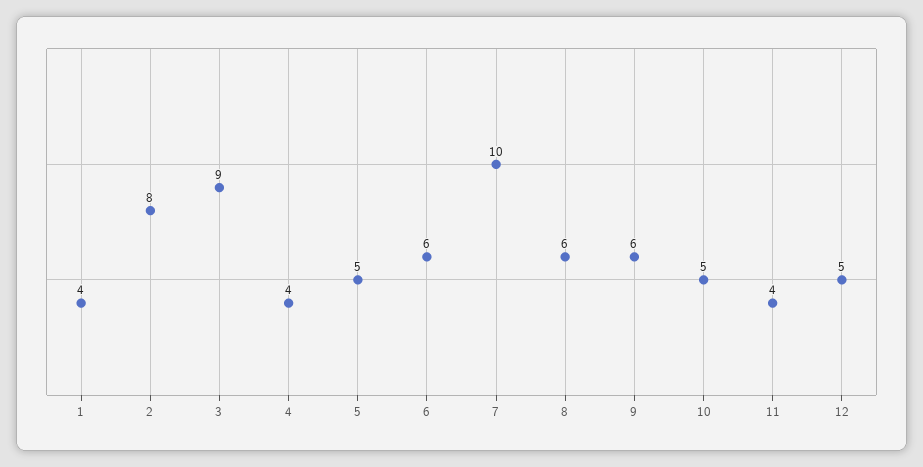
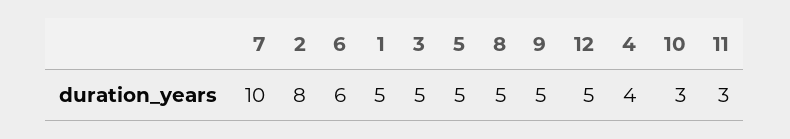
1: 4 -> 5
3: 9 -> 5
8: 6 -> 5
9: 6 -> 5
10: 5 -> 3
11: 4 -> 3

